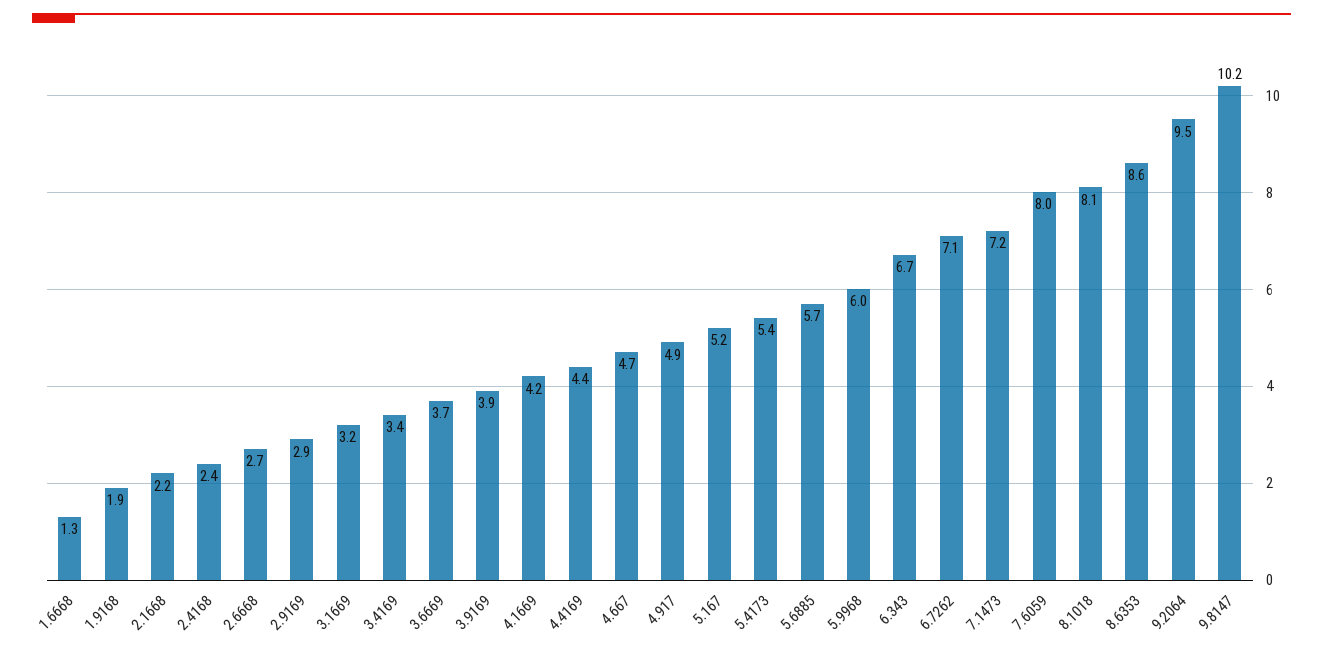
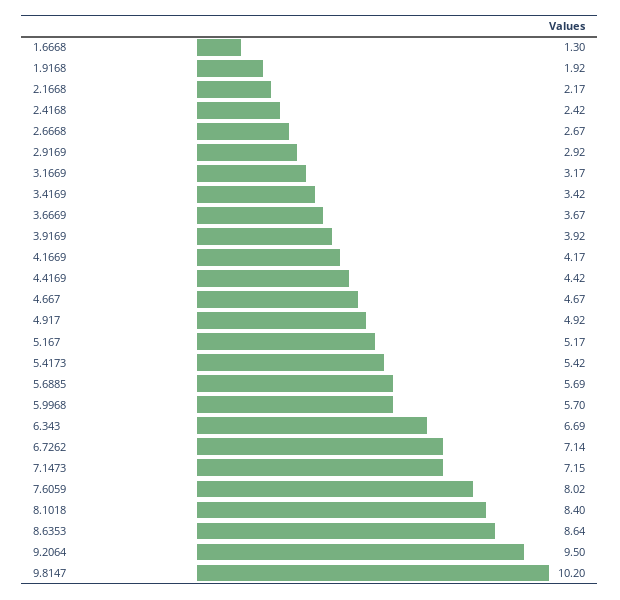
5.9968: 6 -> 5.7
8.1018: 8.1 -> 8.4

